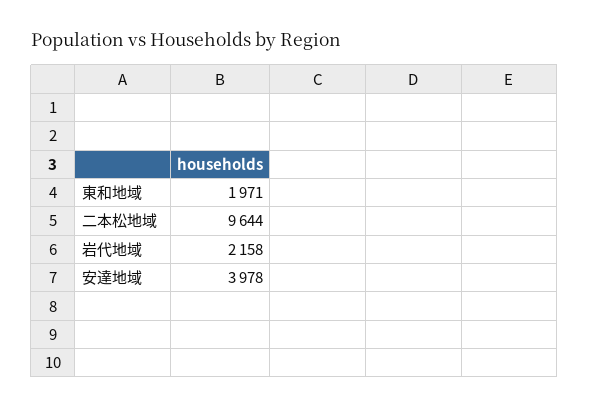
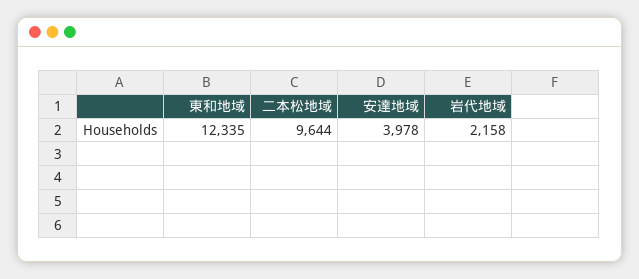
東和地域: 1971 -> 12335

